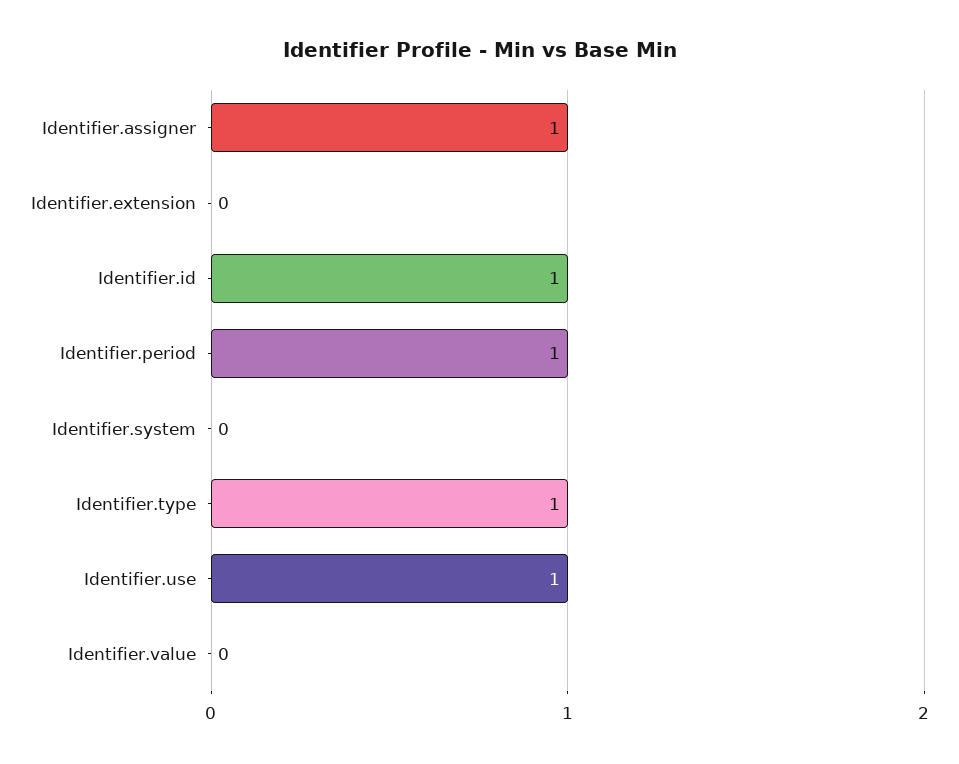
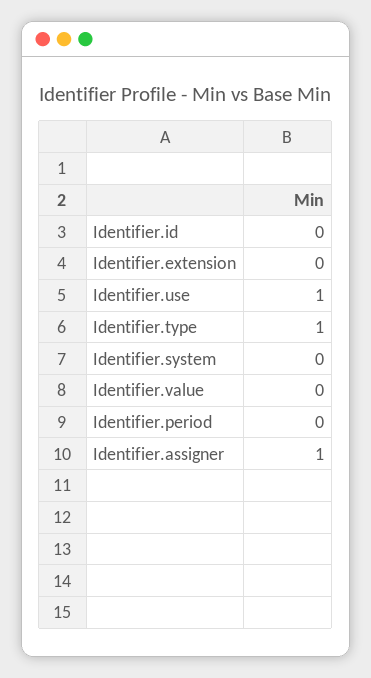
Identifier.id: 1 -> 0
Identifier.period: 1 -> 0

